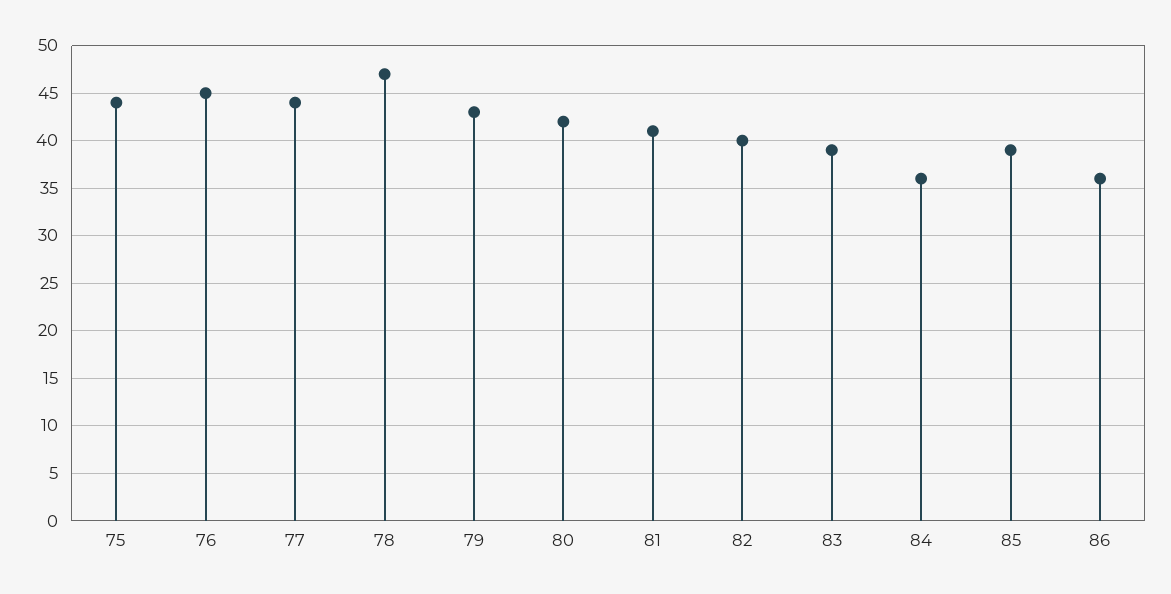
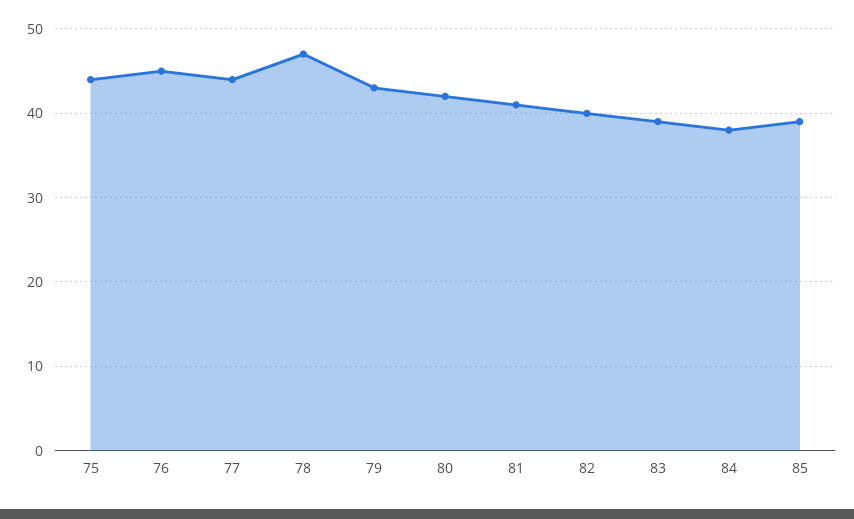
84: 36 -> 38
86: 36 -> none

